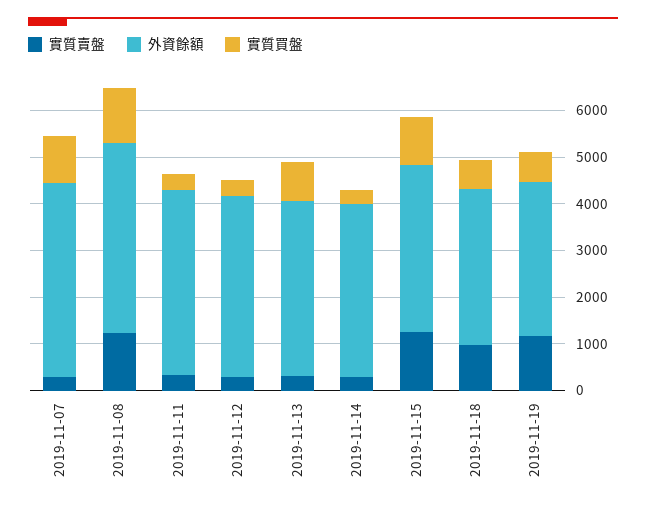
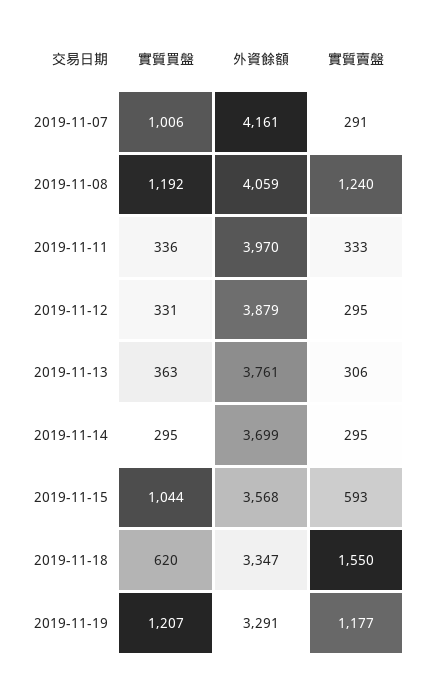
實質買盤, 2019-11-13: 800 -> 363
實質賣盤, 2019-11-15: 1200 -> 593
實質賣盤, 2019-11-18: 1000 -> 1550
實質買盤, 2019-11-19: 600 -> 1207

